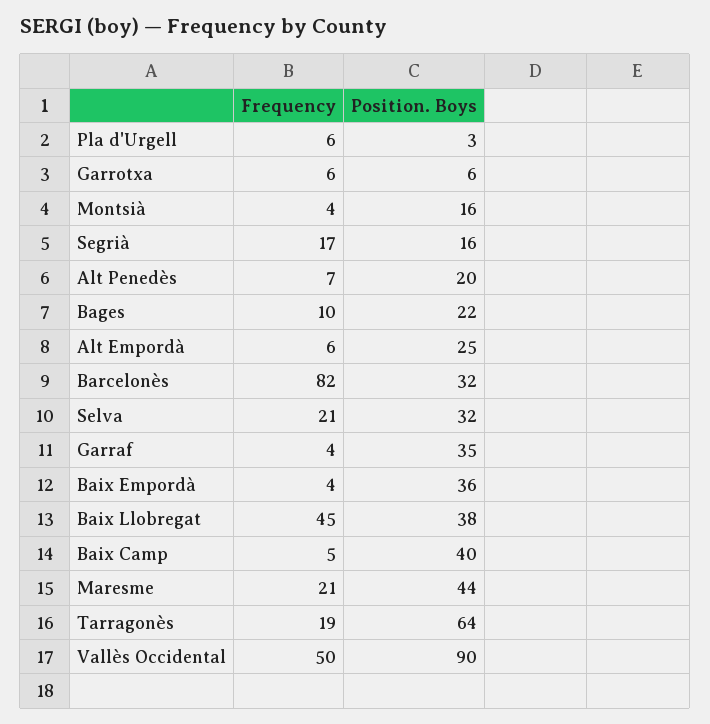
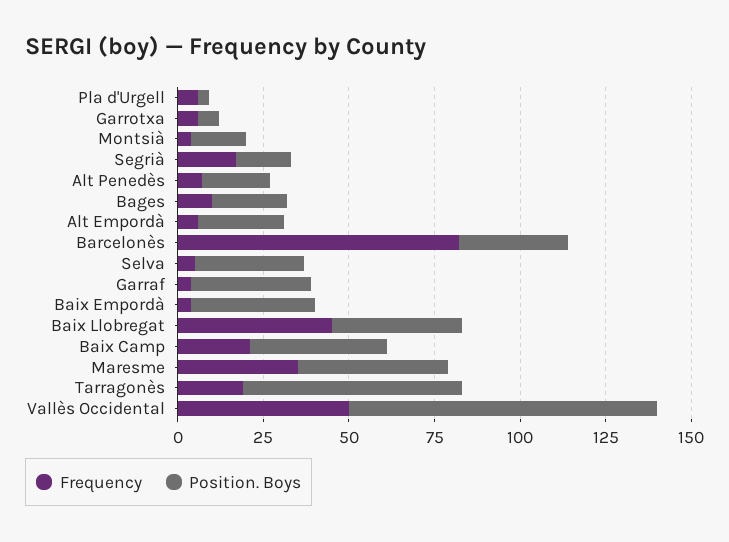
Frequency, Selva: 21 -> 5
Frequency, Baix Camp: 5 -> 20
Frequency, Maresme: 21 -> 35

